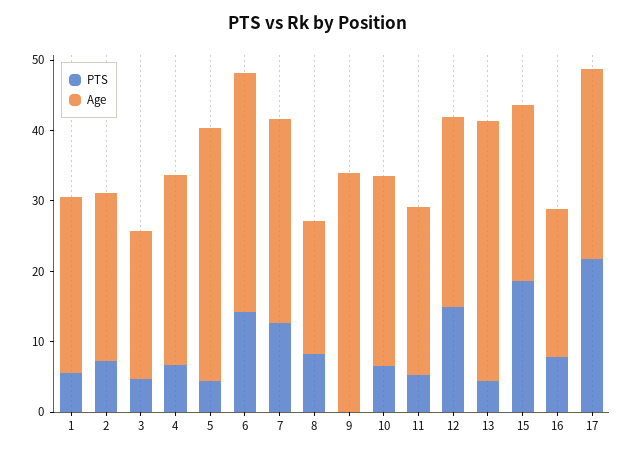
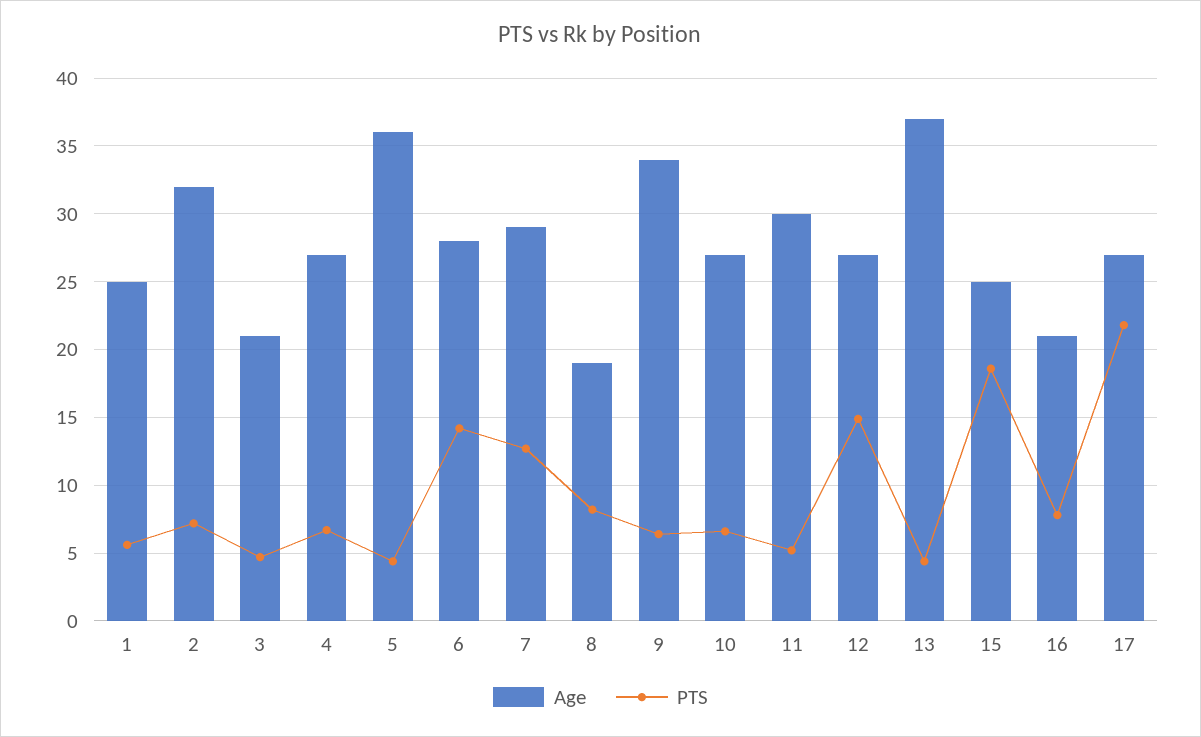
Age, 2: 24 -> 32
Age, 6: 34 -> 28
PTS, 9: 0 -> 6.5
Age, 11: 24 -> 30

